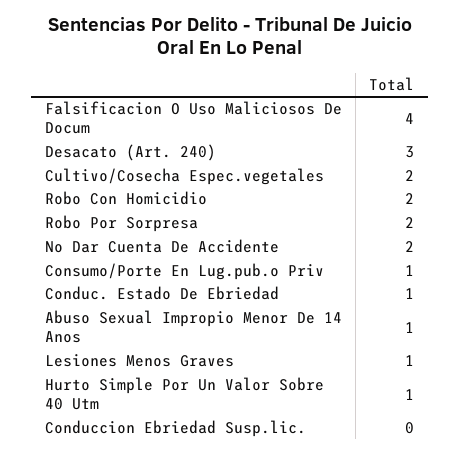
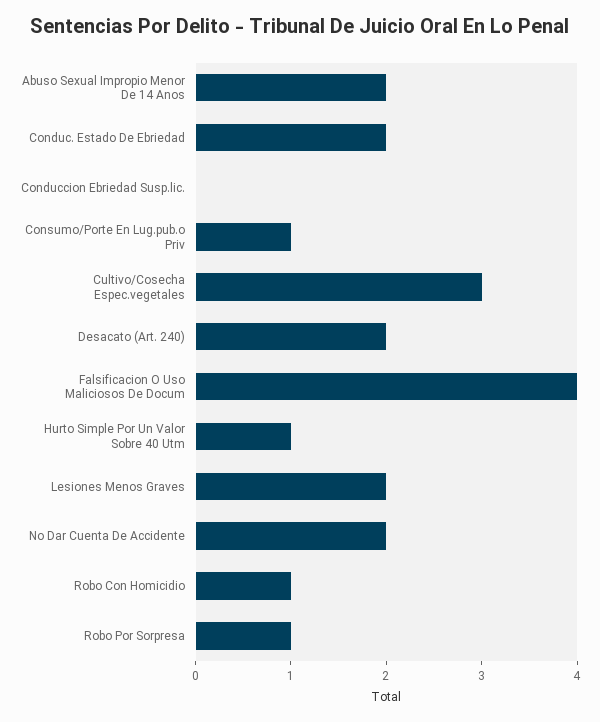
Desacato (Art. 240): 3 -> 2
Cultivo/Cosecha Espec.vegetales: 2 -> 3
Robo Con Homicidio: 2 -> 1
Robo Por Sorpresa: 2 -> 1
Conduc. Estado De Ebriedad: 1 -> 2
Abuso Sexual Impropio Menor De 14 Anos: 1 -> 2
Lesiones Menos Graves: 1 -> 2

